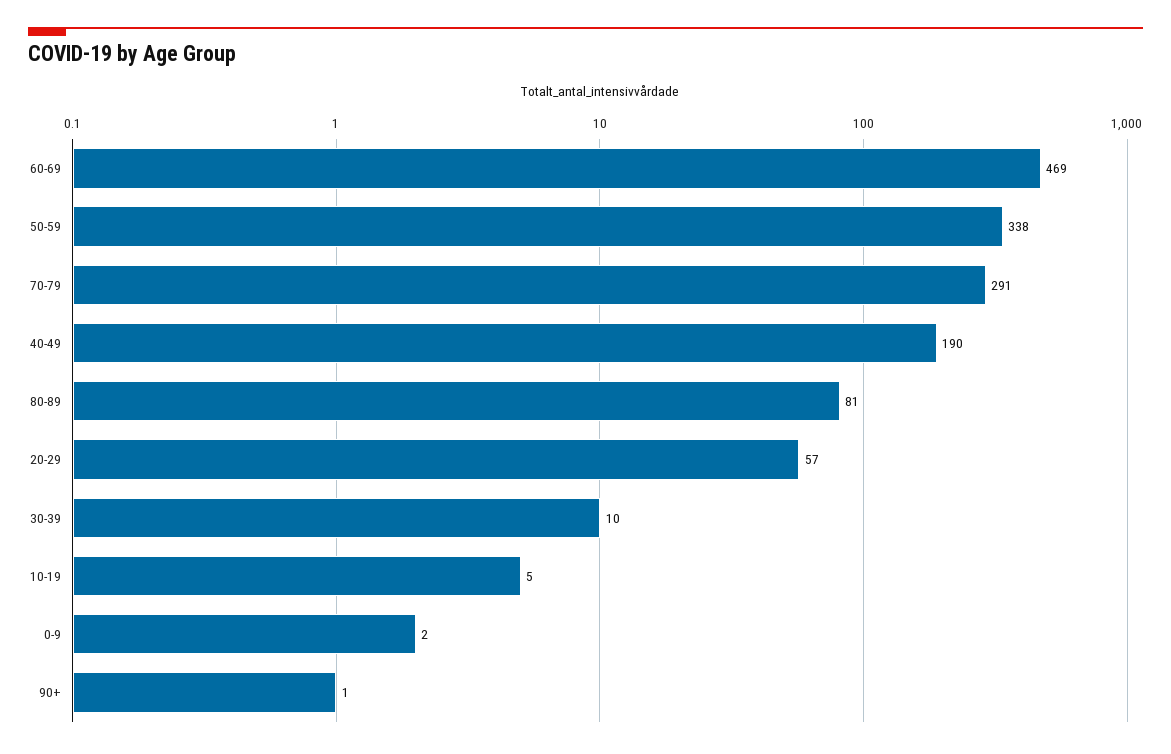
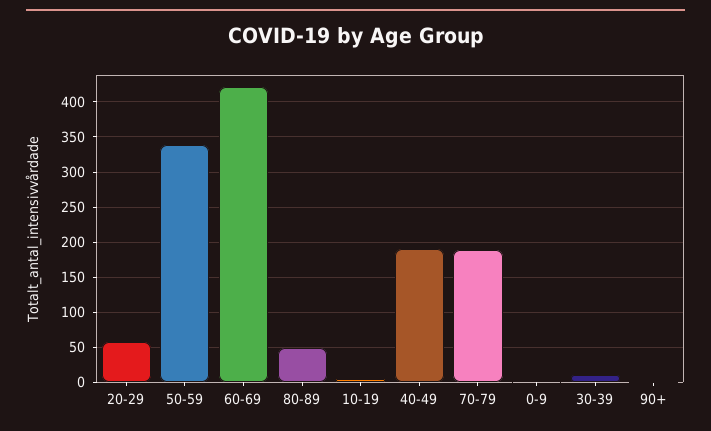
60-69: 469 -> 420
70-79: 291 -> 190
80-89: 81 -> 50

